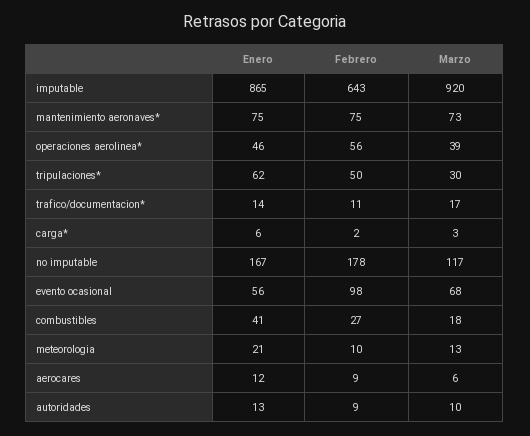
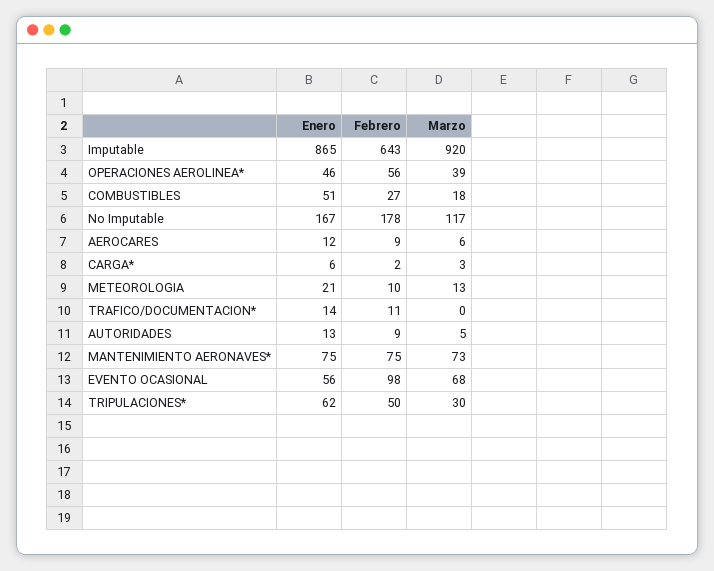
Marzo, trafico/documentacion*: 17 -> 0
Enero, combustibles: 41 -> 51
Marzo, autoridades: 10 -> 5

